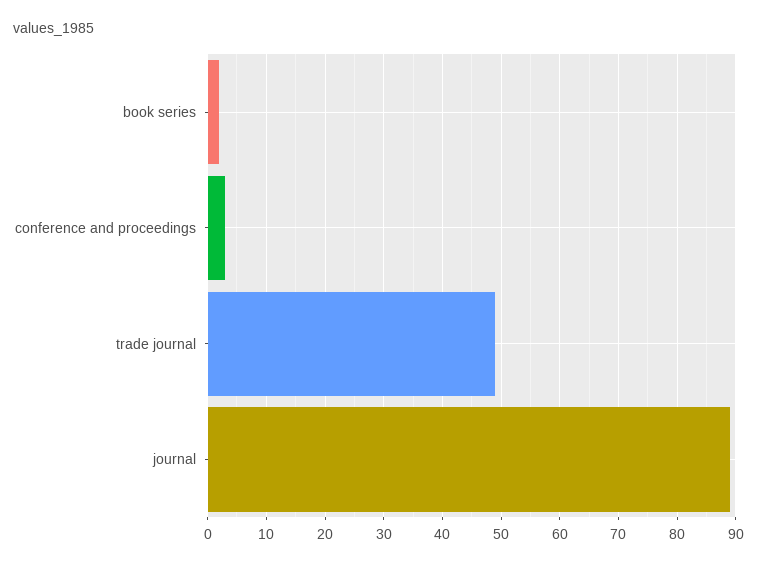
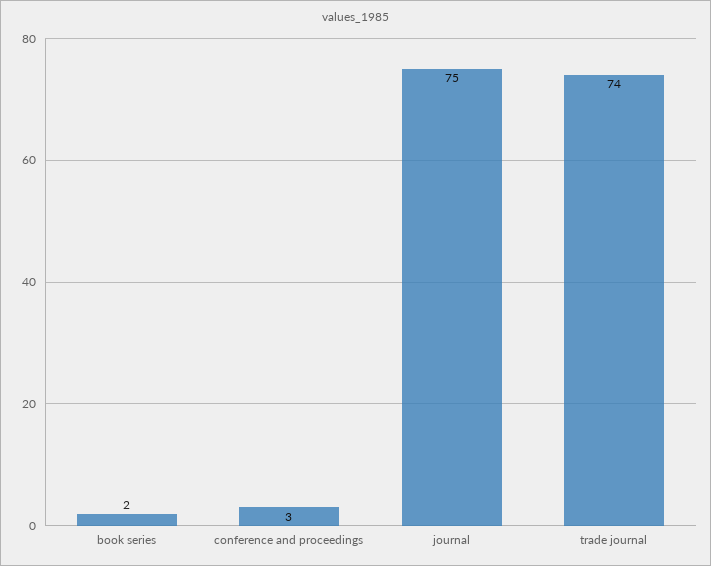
trade journal: 50 -> 74
journal: 90 -> 75

